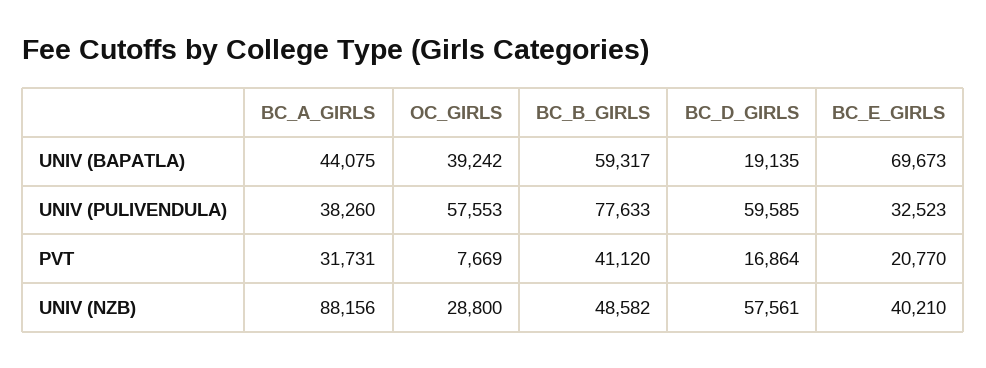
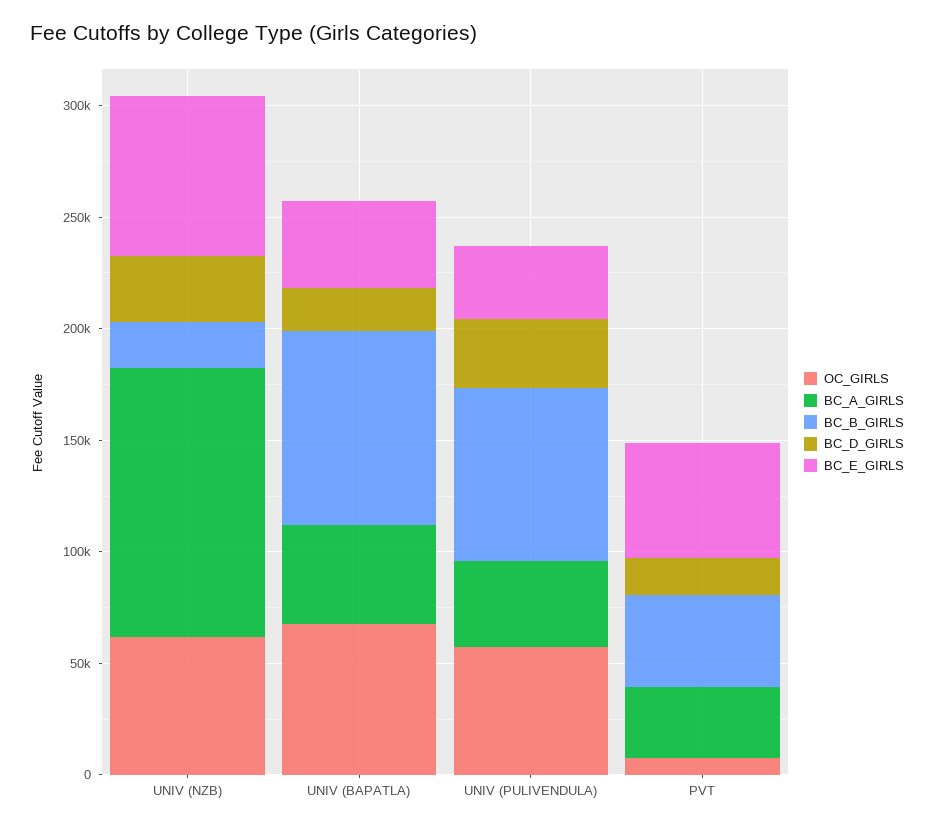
OC_GIRLS, UNIV (BAPATLA): 39242 -> 70000
BC_B_GIRLS, UNIV (BAPATLA): 59317 -> 90000
BC_E_GIRLS, UNIV (BAPATLA): 69673 -> 40000
BC_D_GIRLS, UNIV (PULIVENDULA): 59585 -> 30000
BC_E_GIRLS, PVT: 20770 -> 50000
BC_A_GIRLS, UNIV (NZB): 88156 -> 120000
OC_GIRLS, UNIV (NZB): 28800 -> 60000
BC_B_GIRLS, UNIV (NZB): 48582 -> 20000
BC_D_GIRLS, UNIV (NZB): 57561 -> 30000
BC_E_GIRLS, UNIV (NZB): 40210 -> 70000

